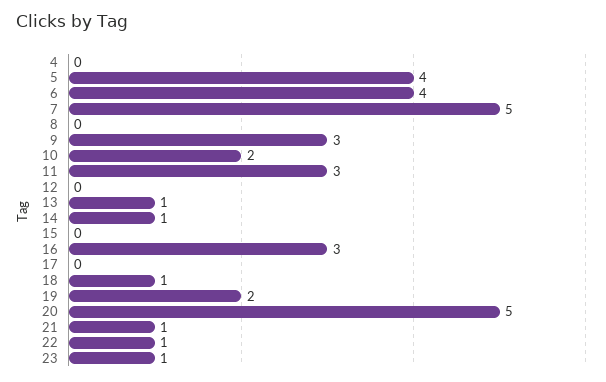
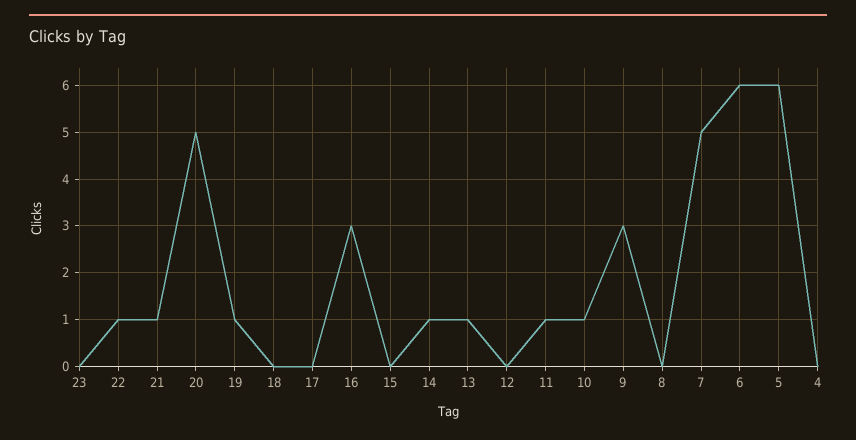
5: 4 -> 6
6: 4 -> 6
10: 2 -> 1
11: 3 -> 1
18: 1 -> 0
19: 2 -> 1
23: 1 -> 0

